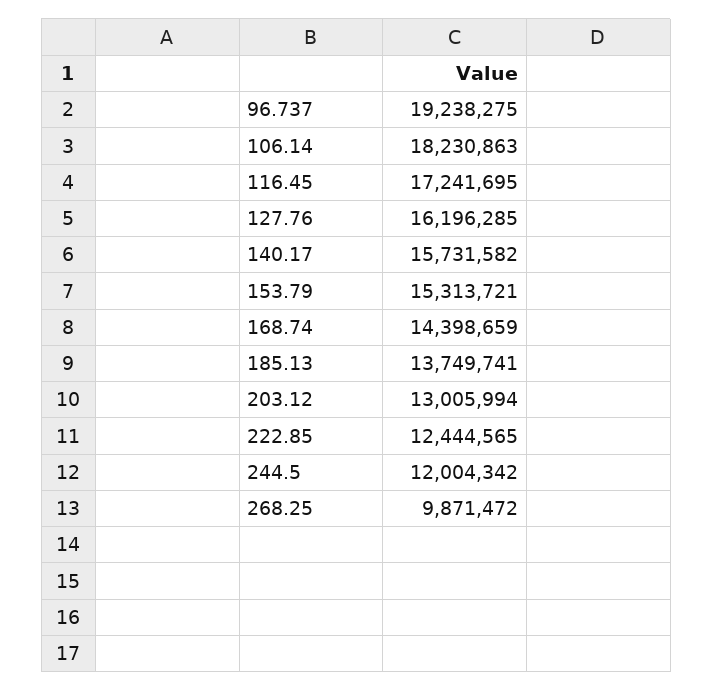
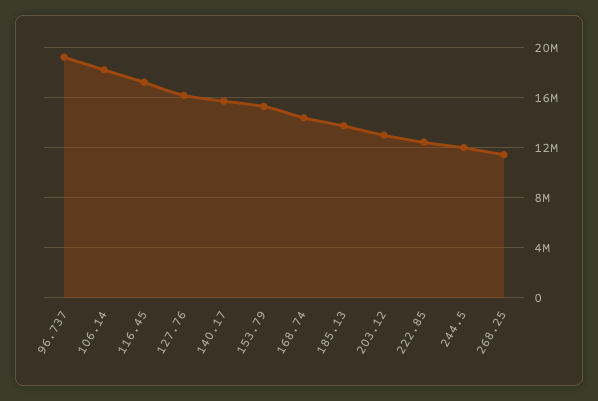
268.25: 9871472 -> 11500000

